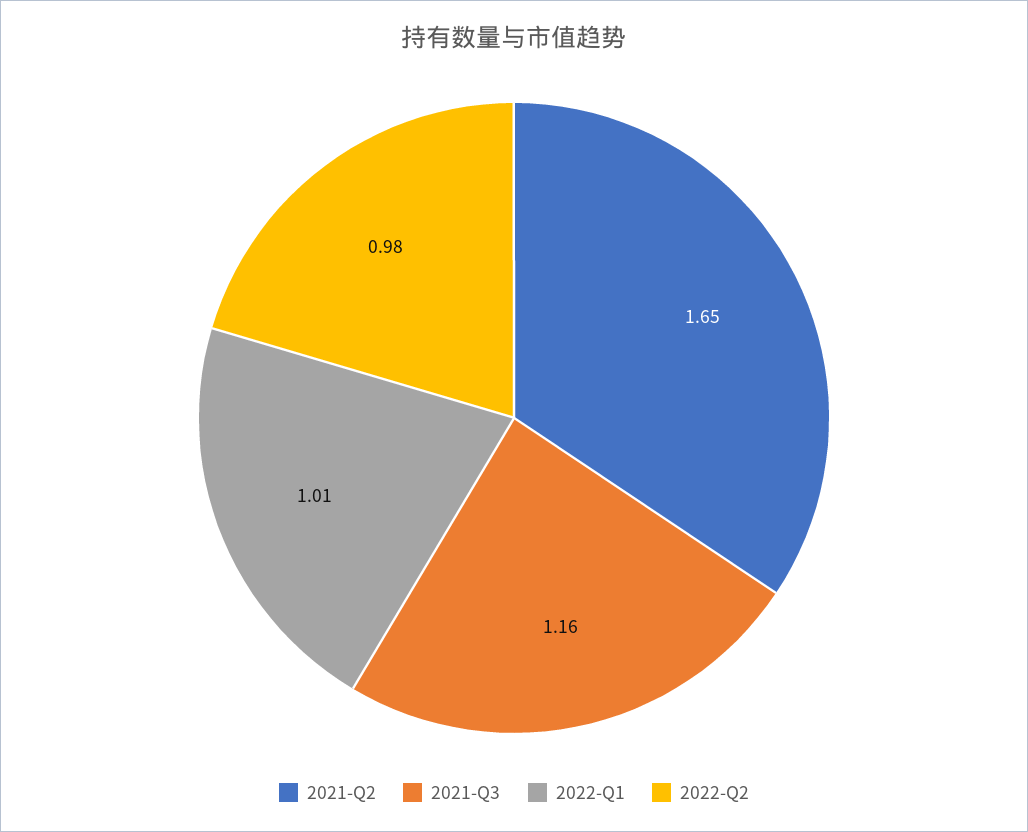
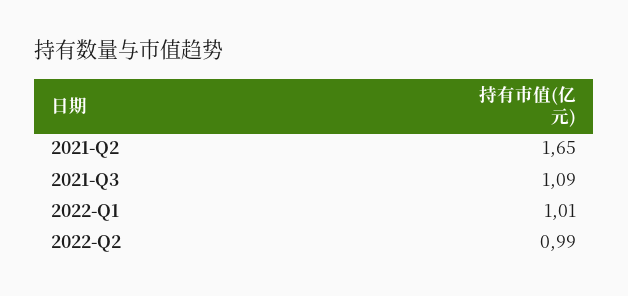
2021-Q3: 1.16 -> 1.09
2022-Q2: 0.98 -> 0.99

